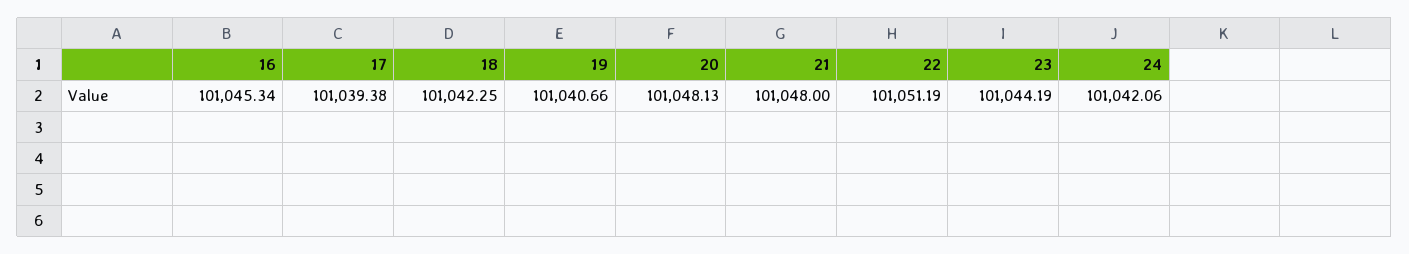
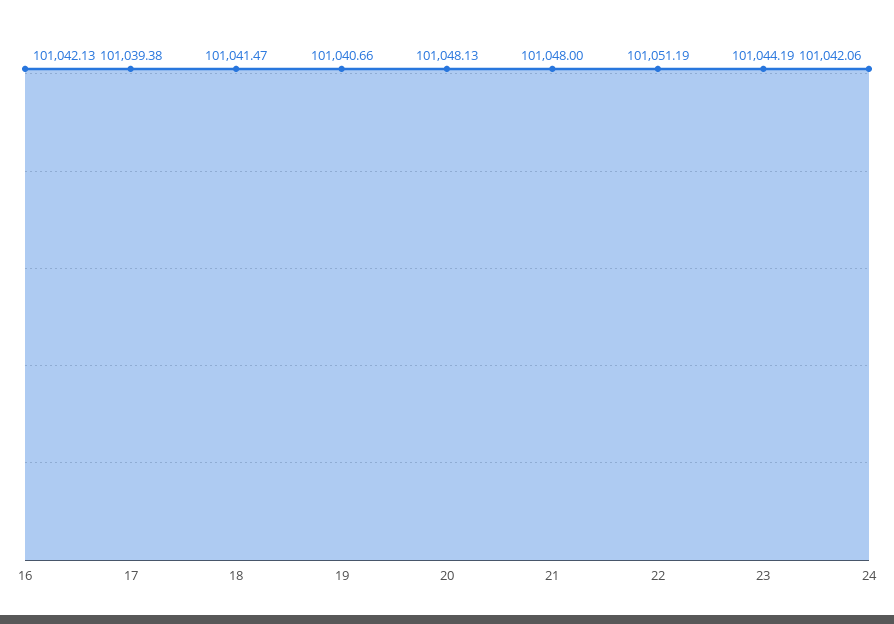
16: 101045.34 -> 101042.13
18: 101042.25 -> 101041.47

